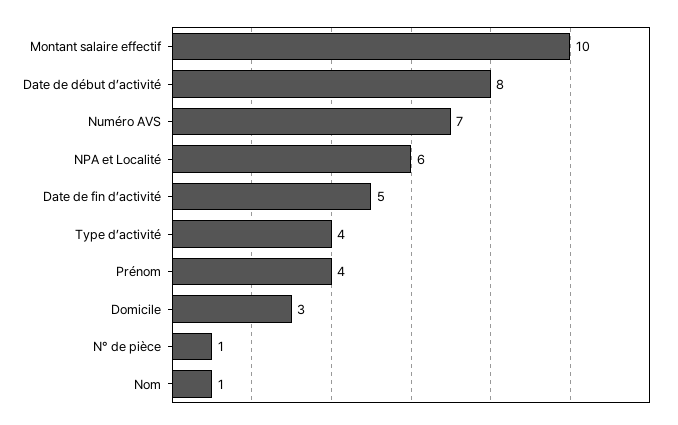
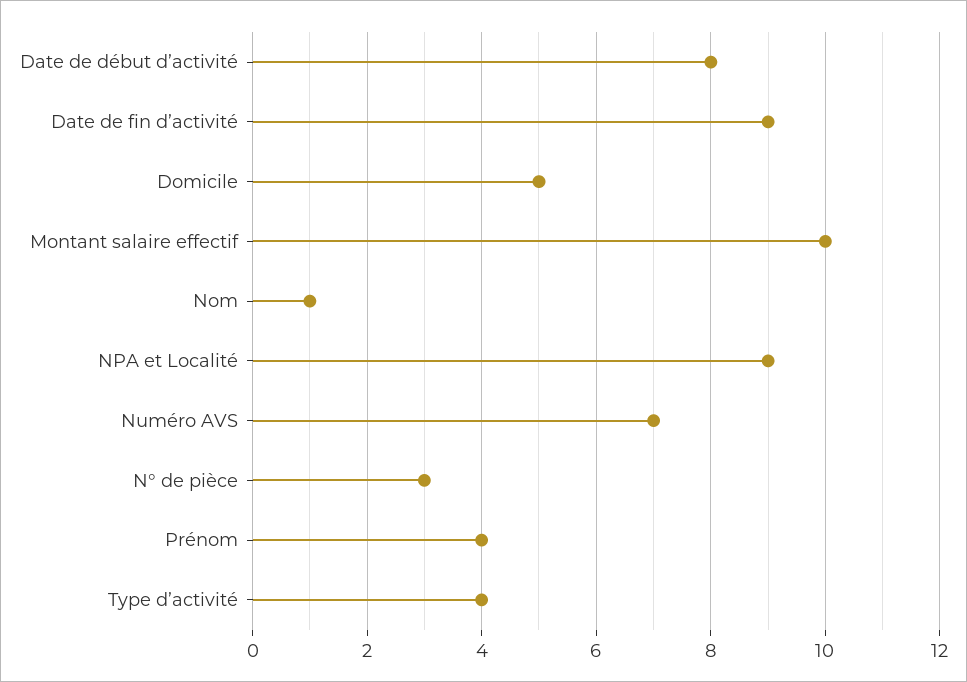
NPA et Localité: 6 -> 9
Date de fin d’activité: 5 -> 9
Domicile: 3 -> 5
N° de pièce: 1 -> 3

